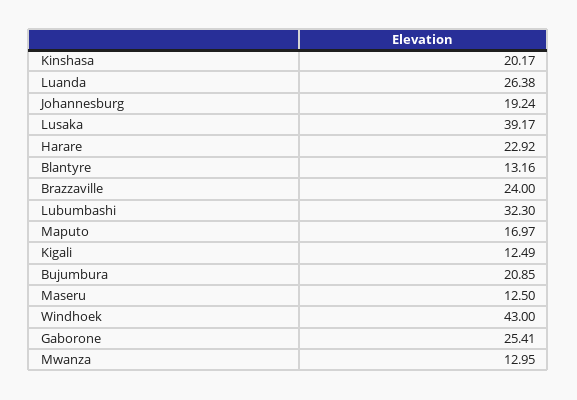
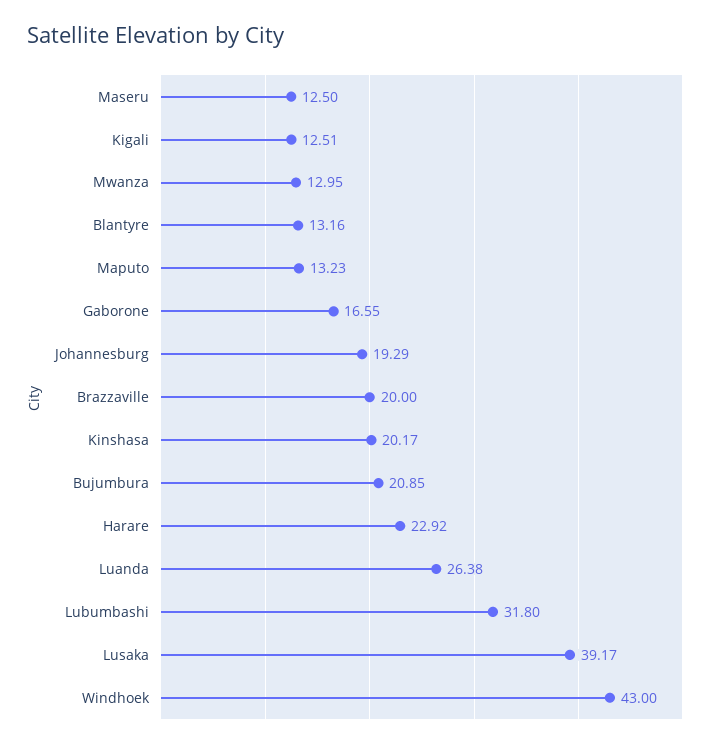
Johannesburg: 19.24 -> 19.29
Brazzaville: 24 -> 20
Lubumbashi: 32.3 -> 31.8
Maputo: 16.97 -> 13.23
Kigali: 12.49 -> 12.51
Gaborone: 25.41 -> 16.55

